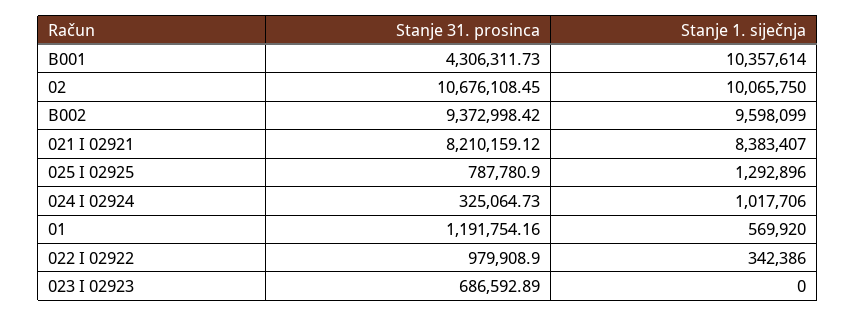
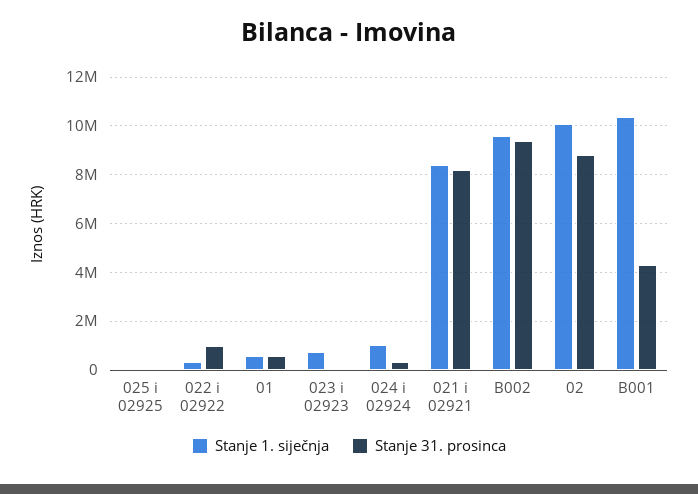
Stanje 31. prosinca, 02: 10676108.45 -> 8750000
Stanje 31. prosinca, 025 I 02925: 787780.9 -> 0
Stanje 1. siječnja, 025 I 02925: 1292896 -> 0
Stanje 31. prosinca, 01: 1191754.16 -> 500000
Stanje 31. prosinca, 023 I 02923: 686592.89 -> 0
Stanje 1. siječnja, 023 I 02923: 0 -> 750000

